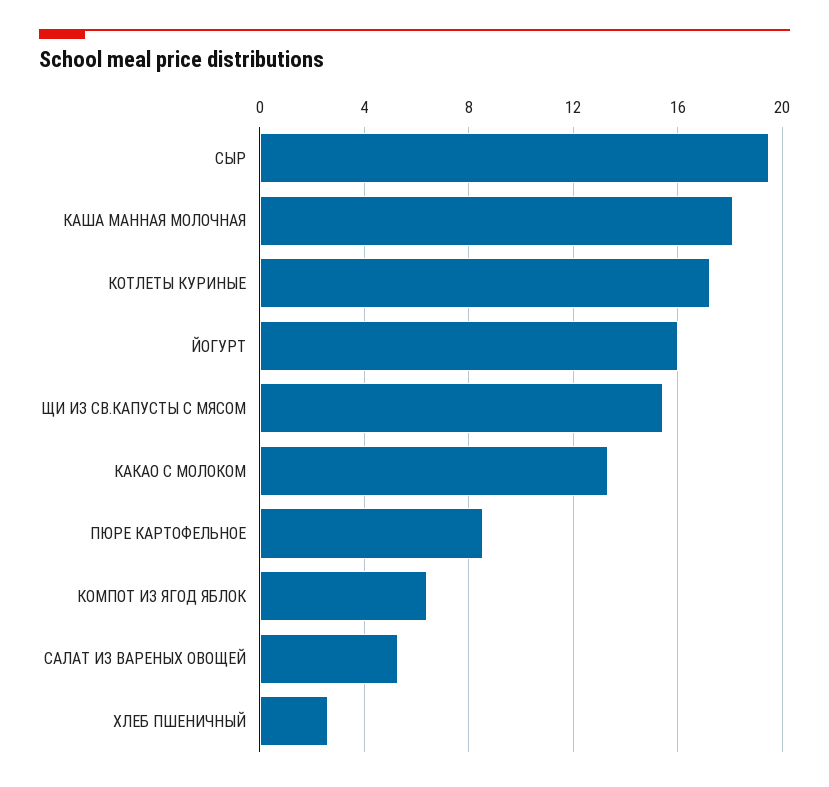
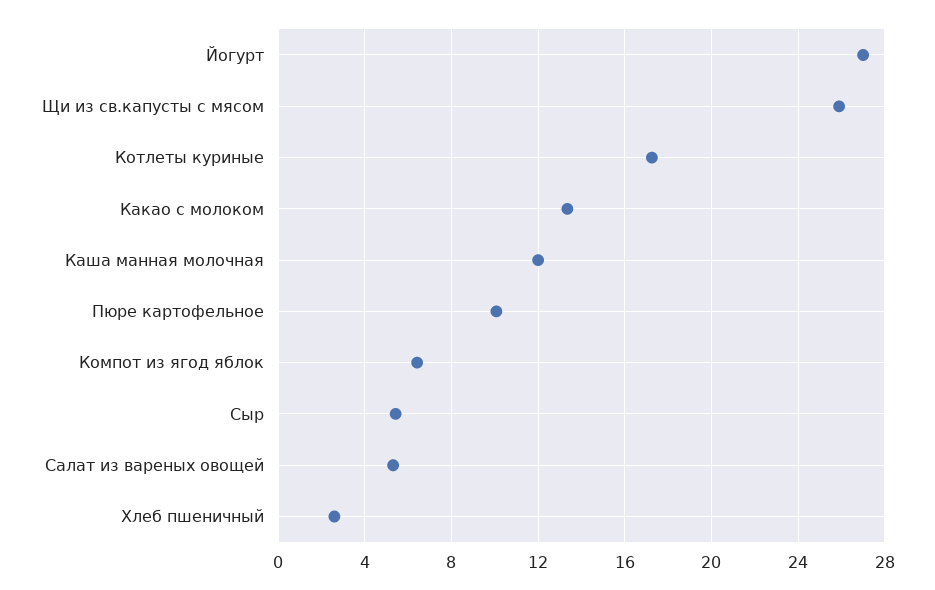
СЫР: 19.5 -> 5.5
КАША МАННАЯ МОЛОЧНАЯ: 18 -> 12
ЙОГУРТ: 16 -> 27
ЩИ ИЗ СВ.КАПУСТЫ С МЯСОМ: 15.5 -> 26
ПЮРЕ КАРТОФЕЛЬНОЕ: 8.5 -> 10

